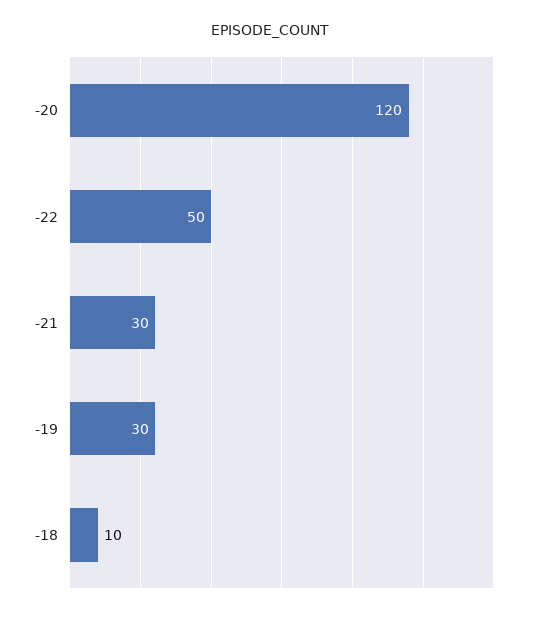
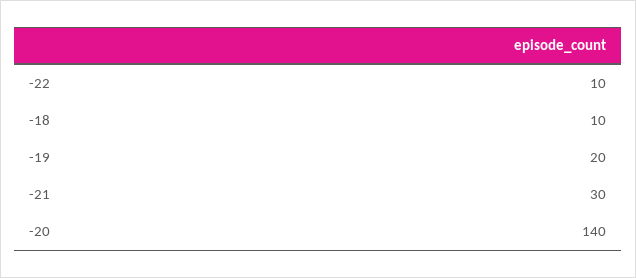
-20: 120 -> 140
-22: 50 -> 10
-19: 30 -> 20

